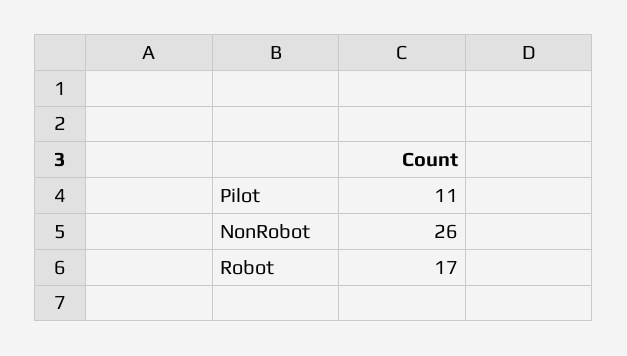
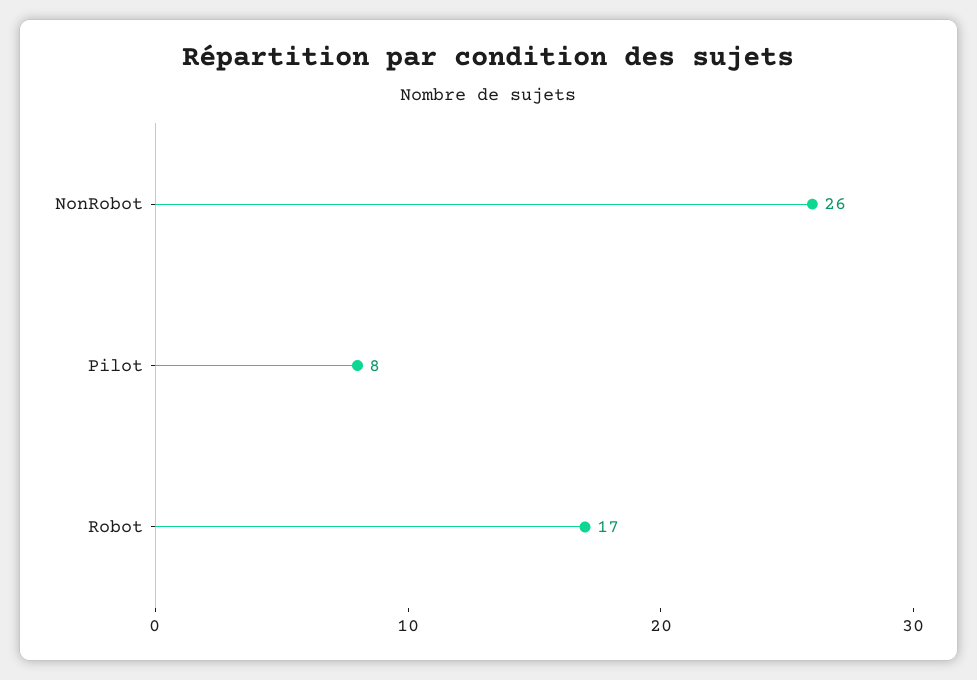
Pilot: 11 -> 8

